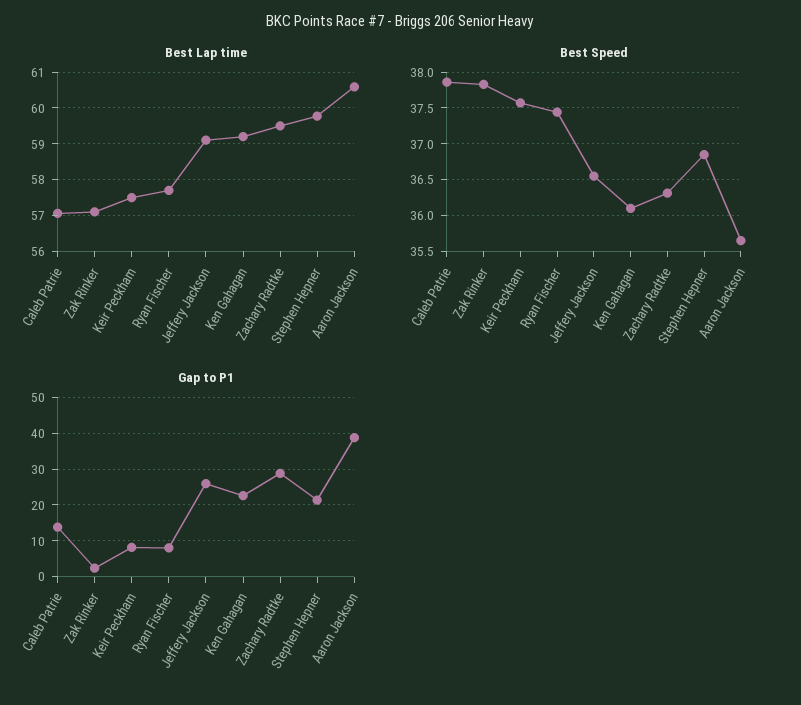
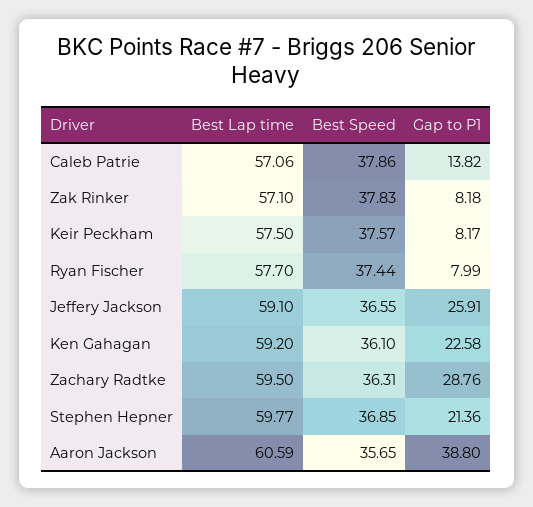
Gap to P1, Zak Rinker: 2 -> 8.18

